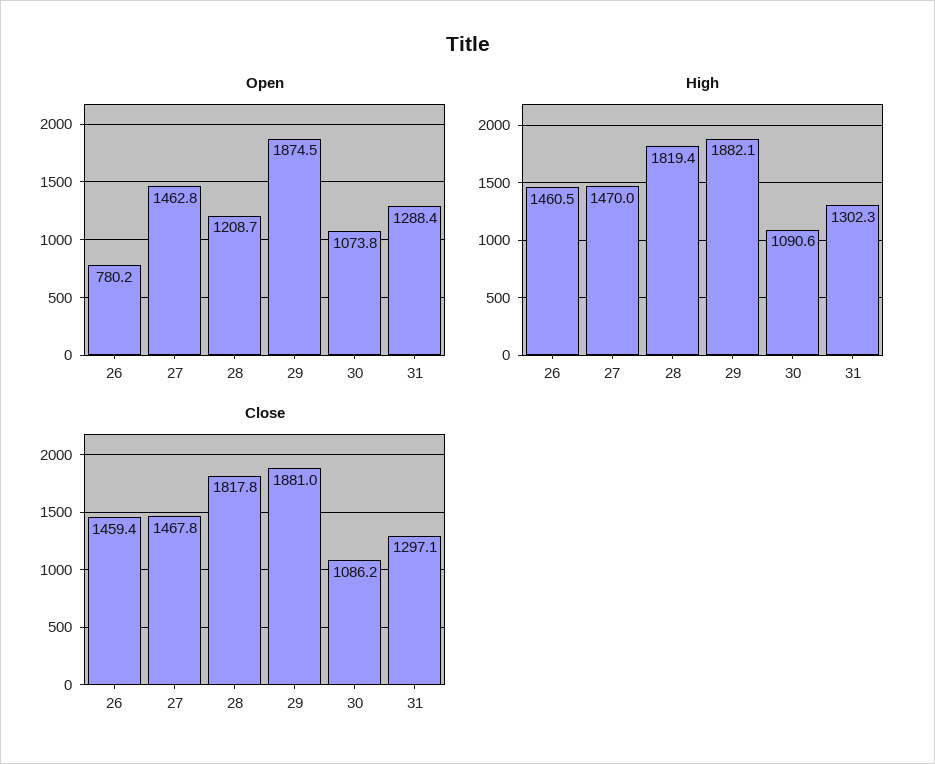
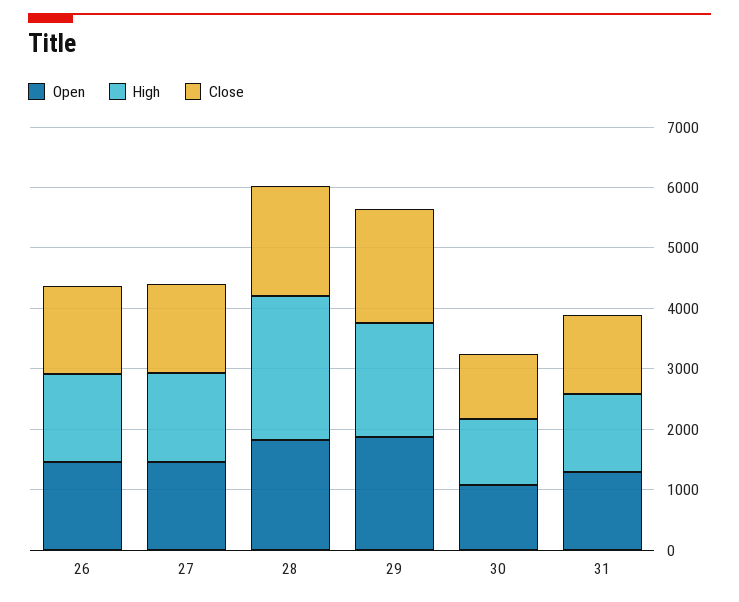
Open, 26: 780.2 -> 1400
Open, 28: 1208.7 -> 1800
High, 28: 1819.4 -> 2400

